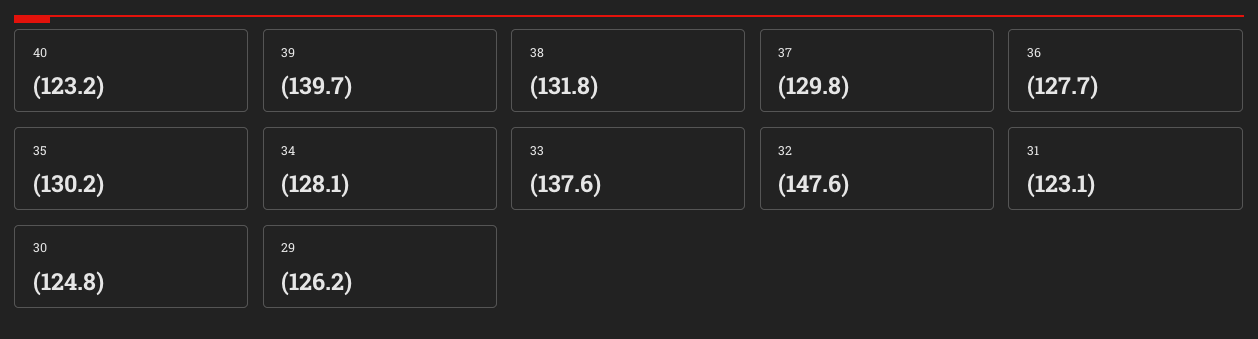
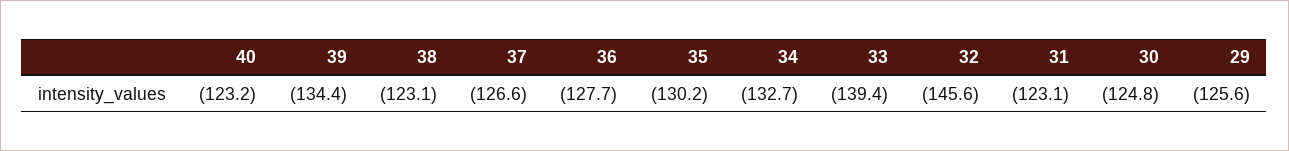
39: -139.7 -> -134.4
38: -131.8 -> -123.1
37: -129.8 -> -126.6
34: -128.1 -> -132.7
33: -137.6 -> -139.4
32: -147.6 -> -145.6
29: -126.2 -> -125.6

